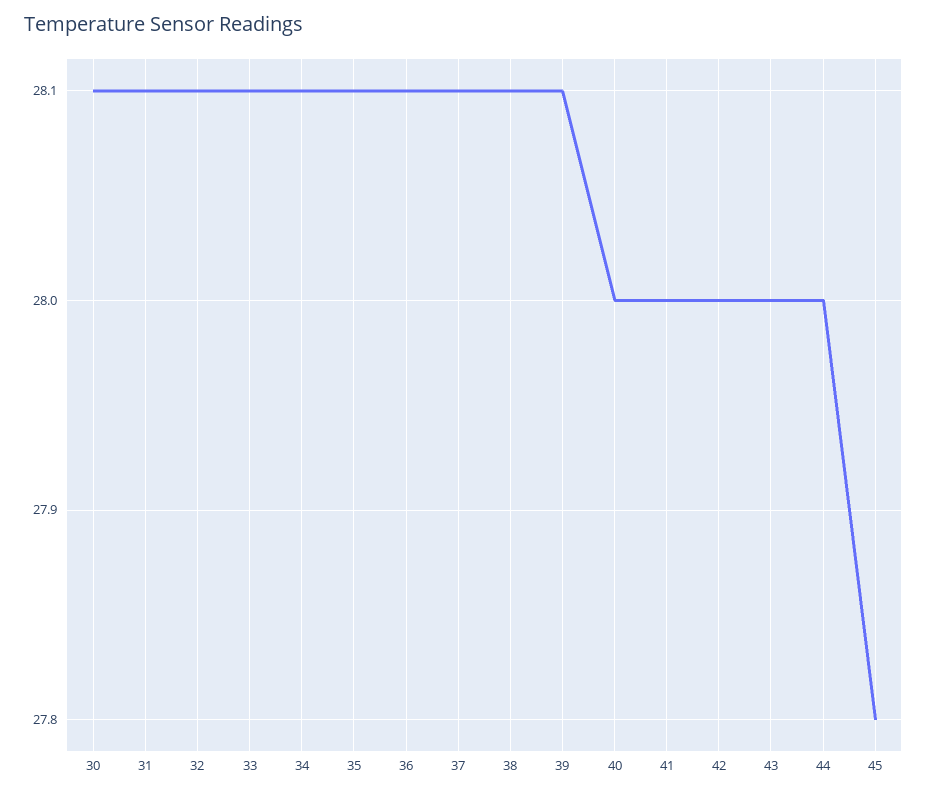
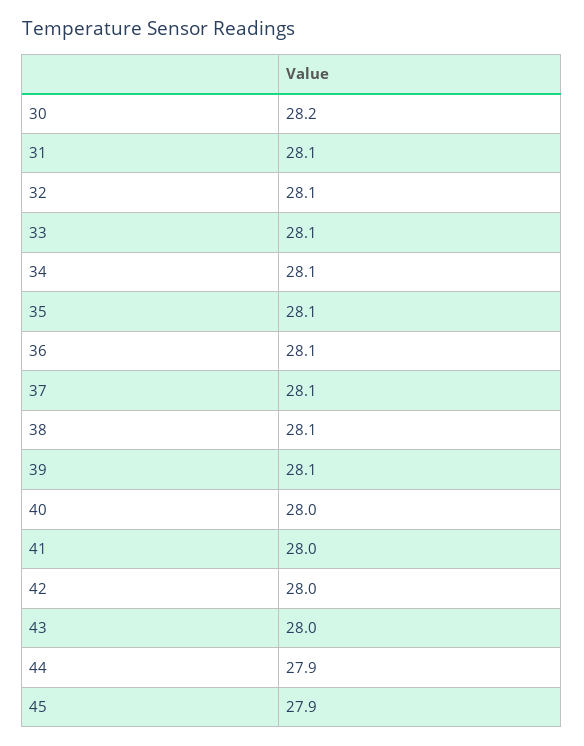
30: 28.1 -> 28.2
44: 28 -> 27.9
45: 27.8 -> 27.9

